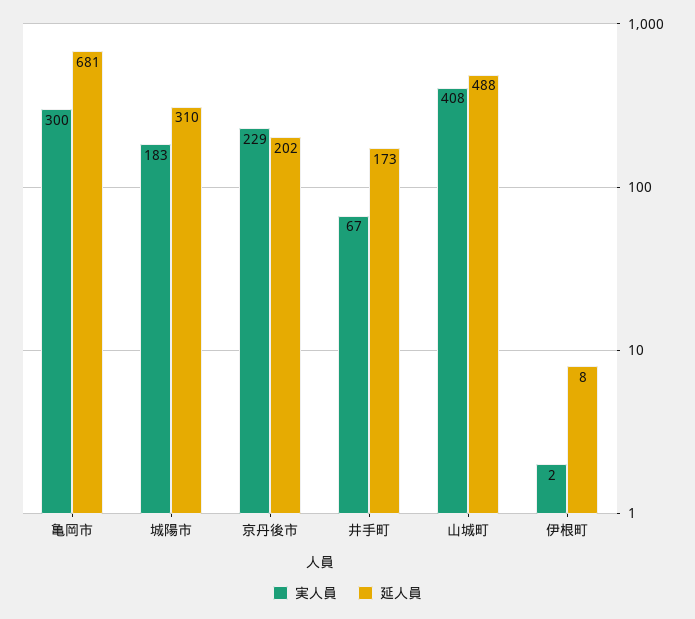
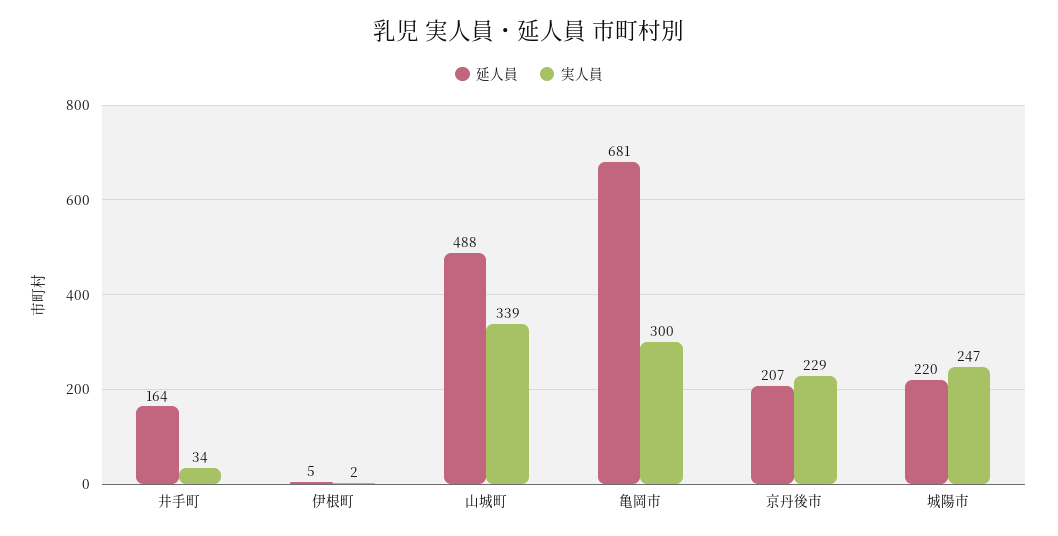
実人員, 城陽市: 183 -> 247
延人員, 城陽市: 310 -> 220
延人員, 京丹後市: 202 -> 207
実人員, 井手町: 67 -> 34
延人員, 井手町: 173 -> 164
実人員, 山城町: 408 -> 339
延人員, 伊根町: 8 -> 5

